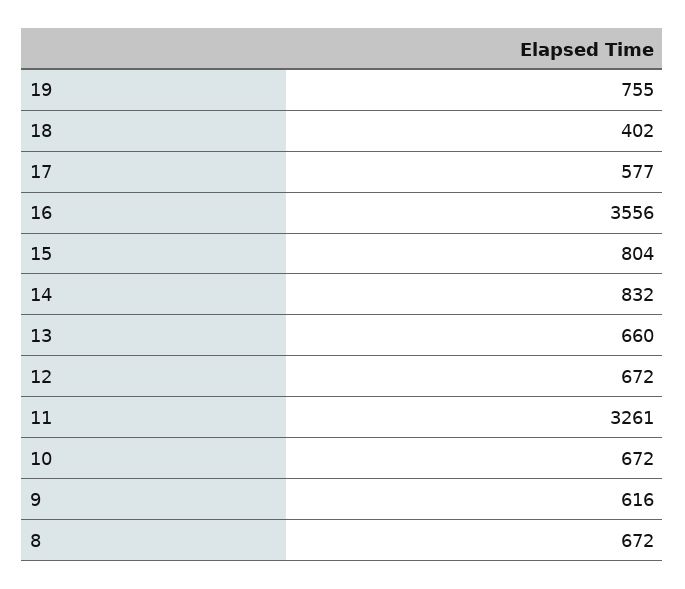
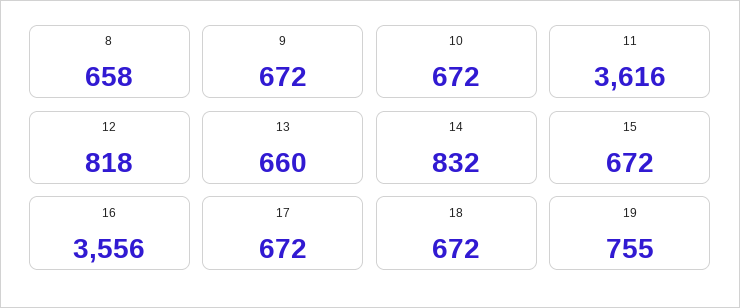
18: 402 -> 672
17: 577 -> 672
15: 804 -> 672
12: 672 -> 818
11: 3261 -> 3616
9: 616 -> 672
8: 672 -> 658

